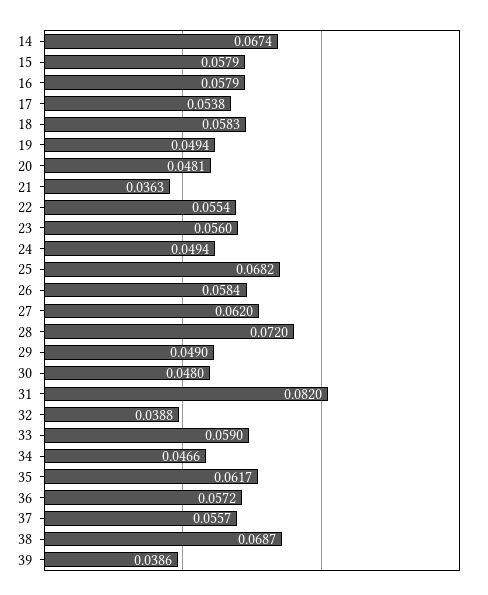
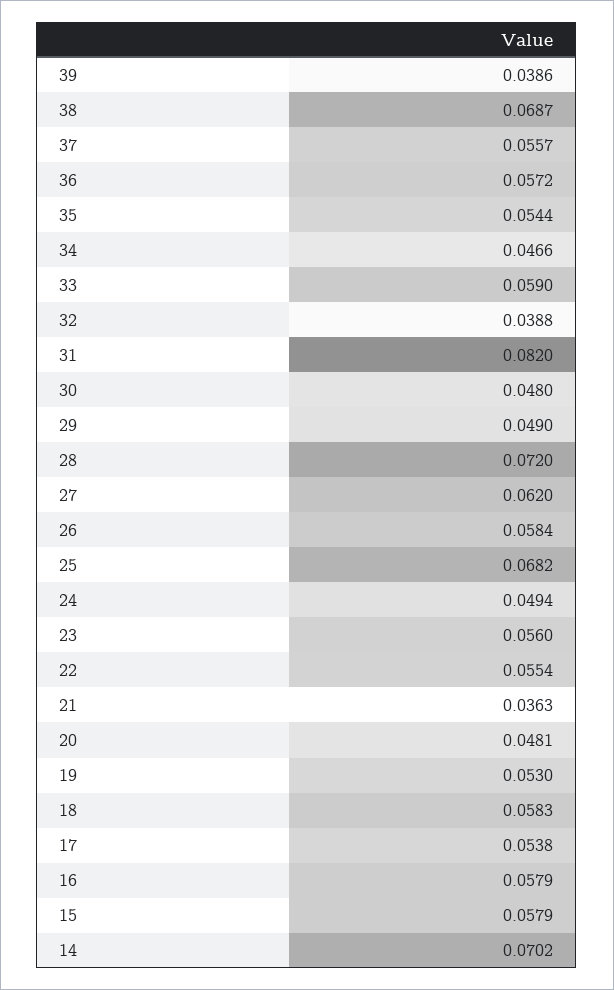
14: 0.0674 -> 0.0702
19: 0.0494 -> 0.053
35: 0.0617 -> 0.0544

